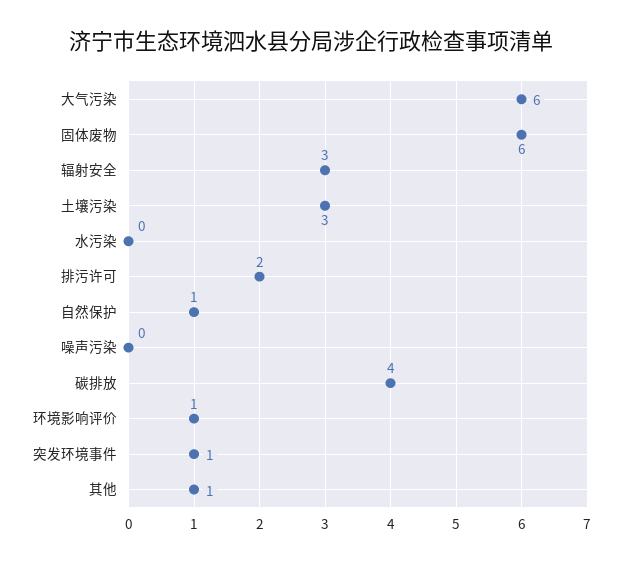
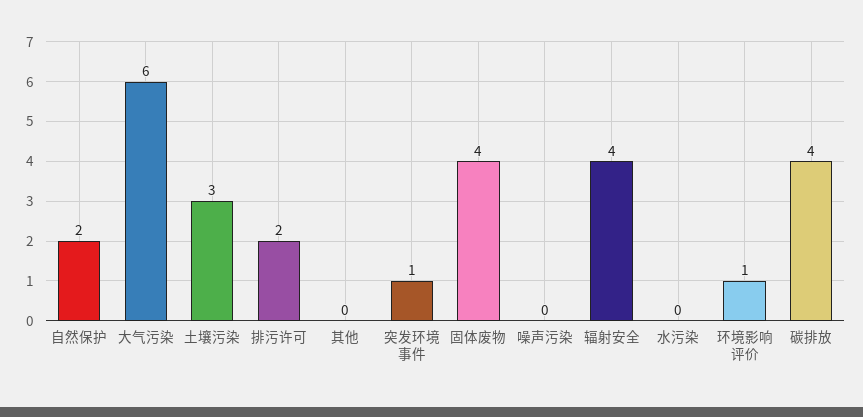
固体废物: 6 -> 4
辐射安全: 3 -> 4
自然保护: 1 -> 2
其他: 1 -> 0

